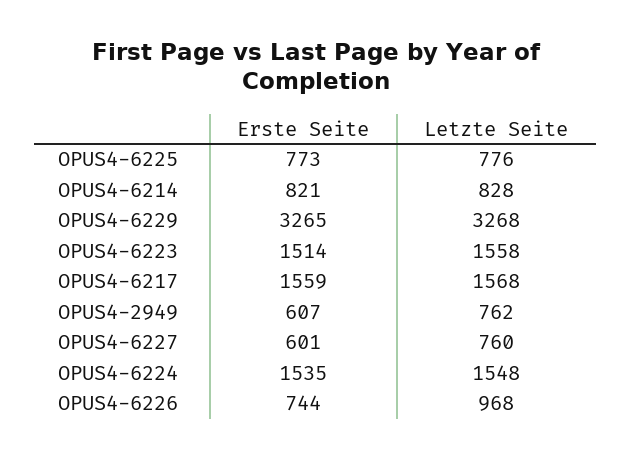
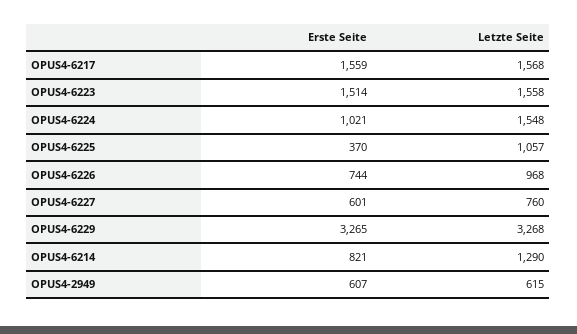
Erste Seite, OPUS4-6225: 773 -> 370
Letzte Seite, OPUS4-6225: 776 -> 1057
Letzte Seite, OPUS4-6214: 828 -> 1290
Letzte Seite, OPUS4-2949: 762 -> 615
Erste Seite, OPUS4-6224: 1535 -> 1021

